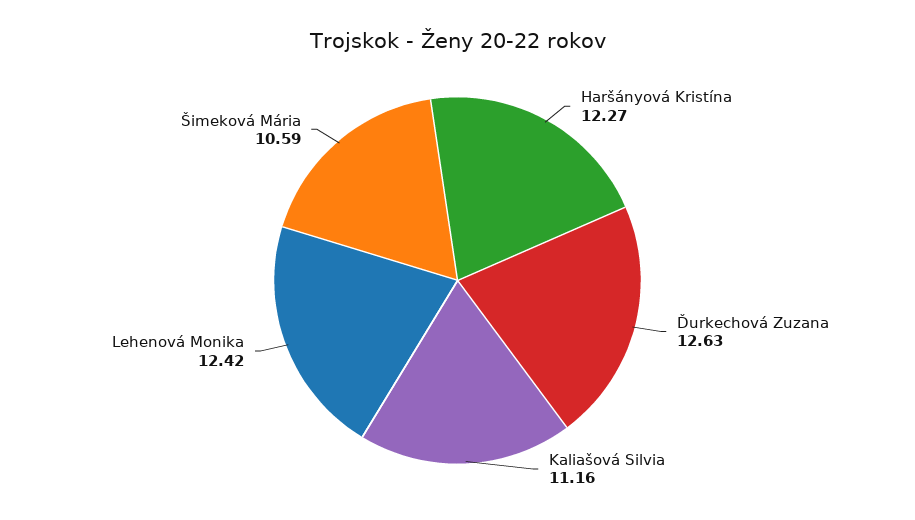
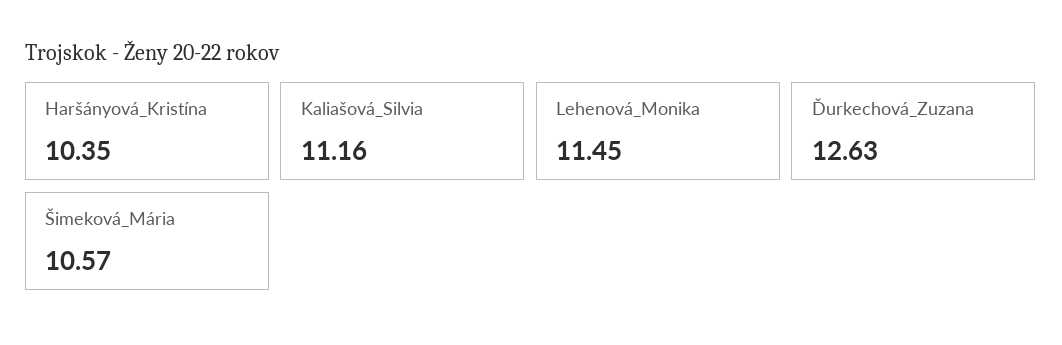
Haršányová Kristína: 12.27 -> 10.35
Lehenová Monika: 12.42 -> 11.45
Šimeková Mária: 10.59 -> 10.57

